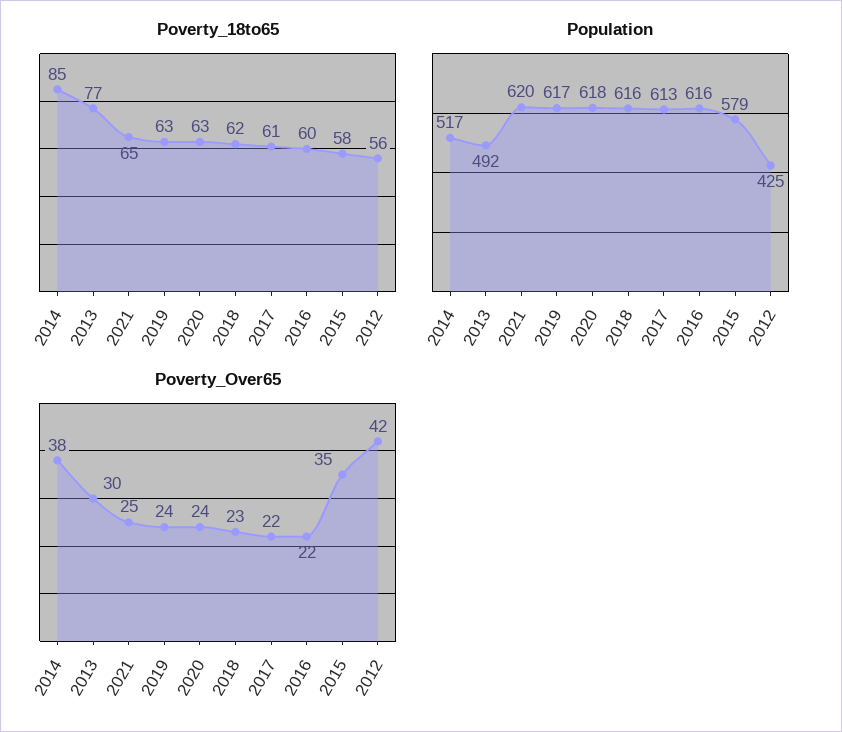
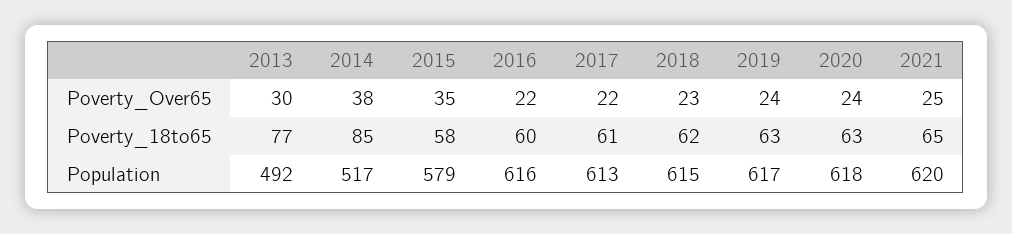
Poverty_18to65, 2012: 56 -> none
Population, 2018: 616 -> 615
Population, 2012: 425 -> none
Poverty_Over65, 2012: 42 -> none

